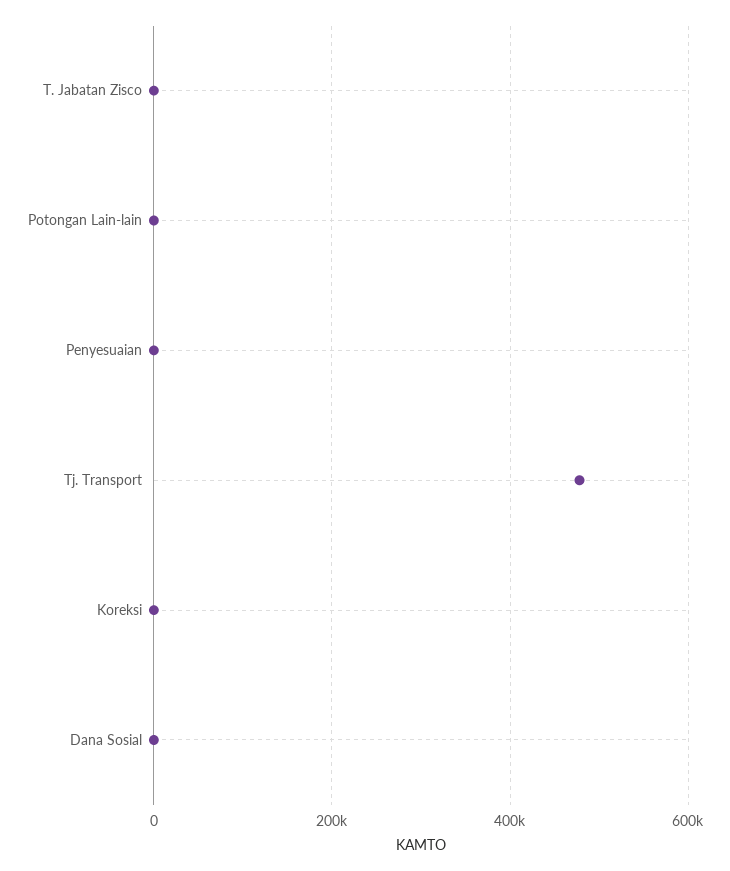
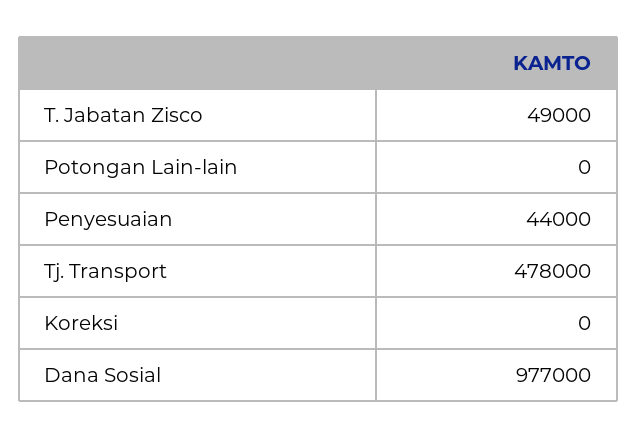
T. Jabatan Zisco: 0 -> 49000
Penyesuaian: 0 -> 44000
Dana Sosial: 0 -> 977000

